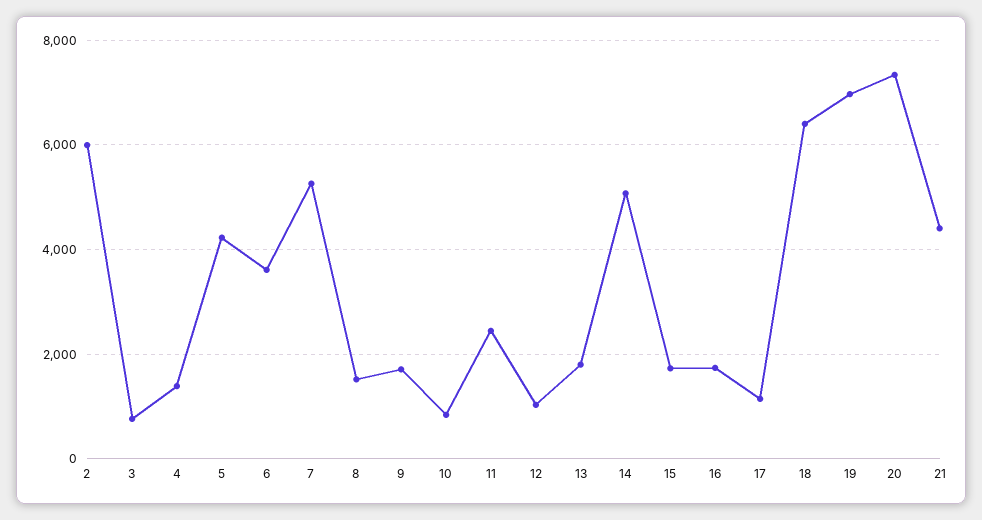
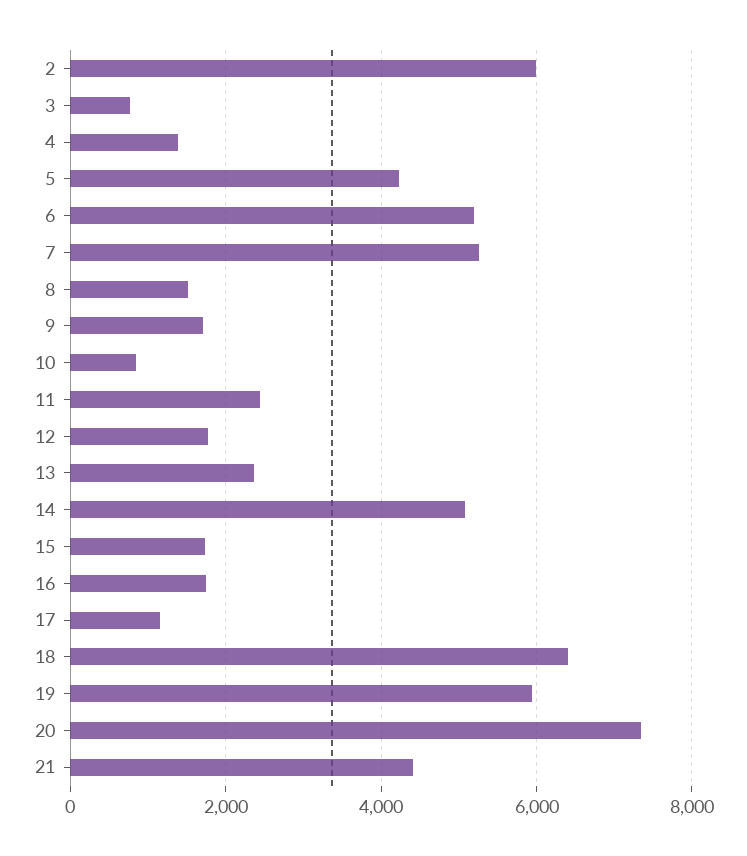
6: 3600 -> 5200
12: 1000 -> 1800
13: 1800 -> 2400
19: 7000 -> 6000

